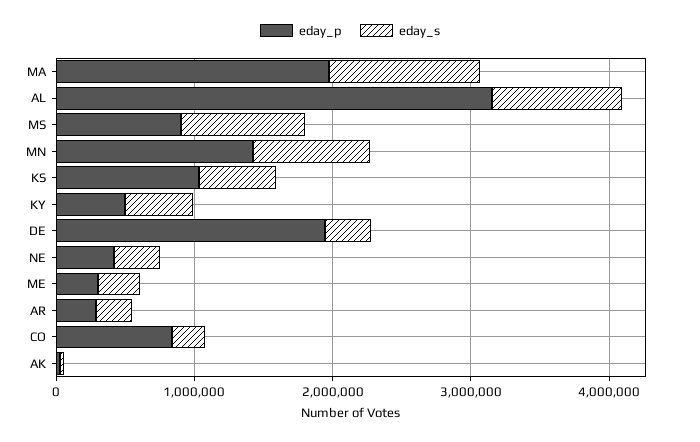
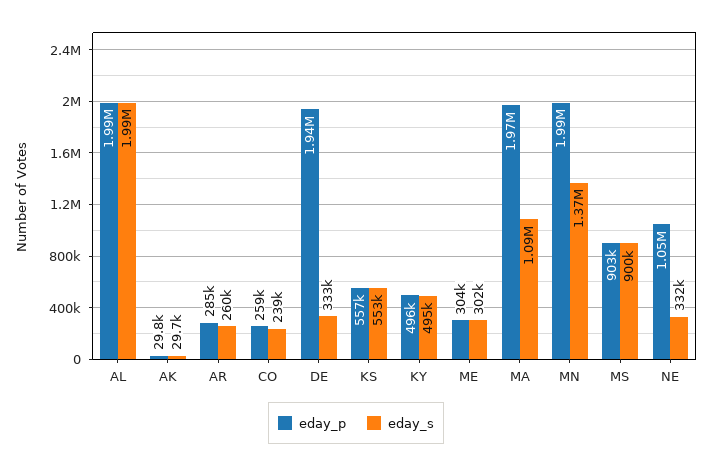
eday_p, AL: 3200000 -> 1990000
eday_s, AL: 1000000 -> 1990000
eday_p, MN: 1400000 -> 1990000
eday_s, MN: 800000 -> 1370000
eday_p, KS: 1000000 -> 557000
eday_p, NE: 400000 -> 1050000
eday_p, CO: 800000 -> 259000

